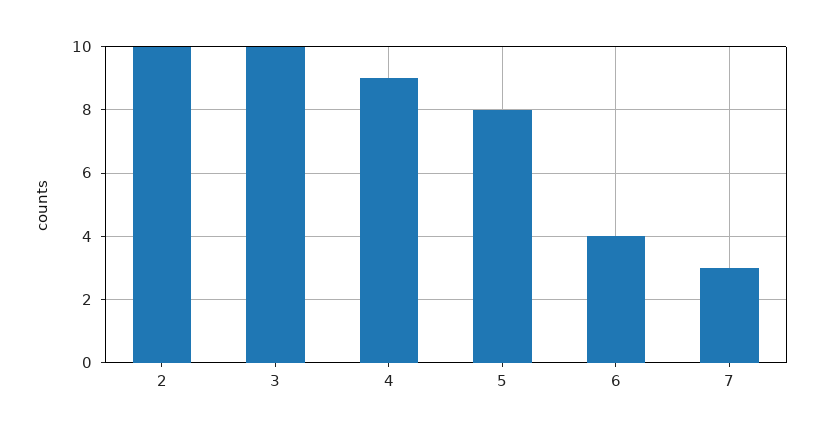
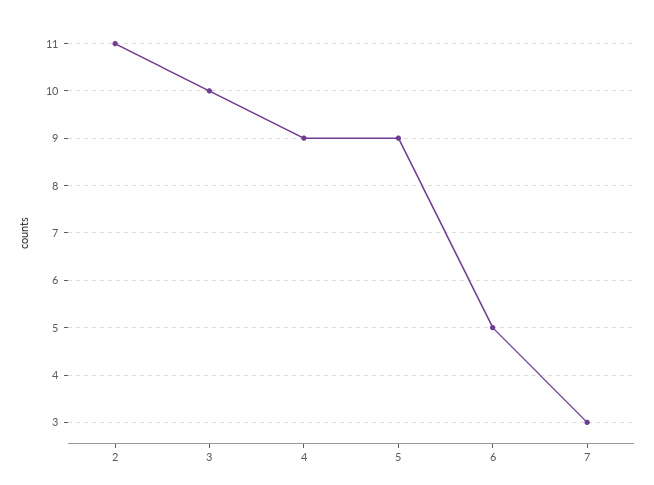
2: 10 -> 11
5: 8 -> 9
6: 4 -> 5

